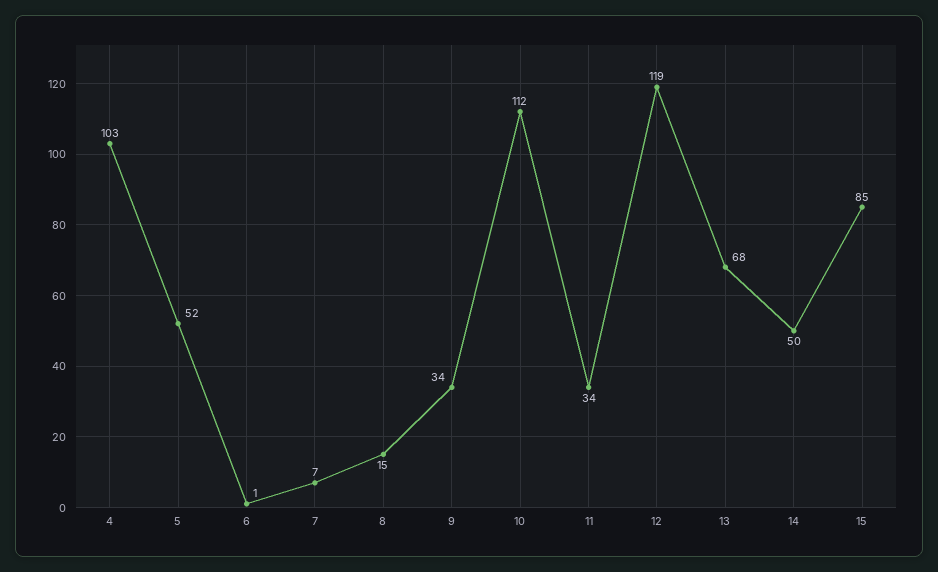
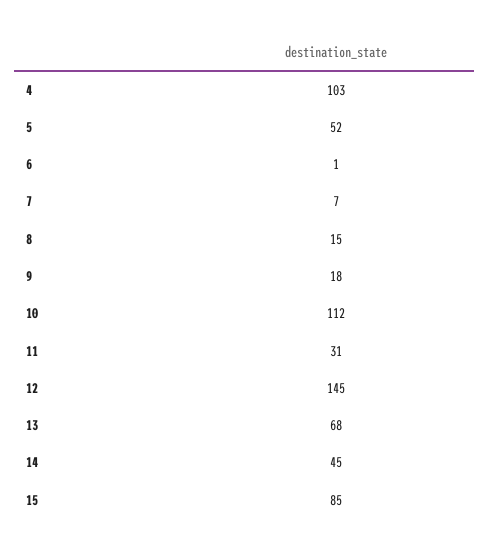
9: 34 -> 18
11: 34 -> 31
12: 119 -> 145
14: 50 -> 45

